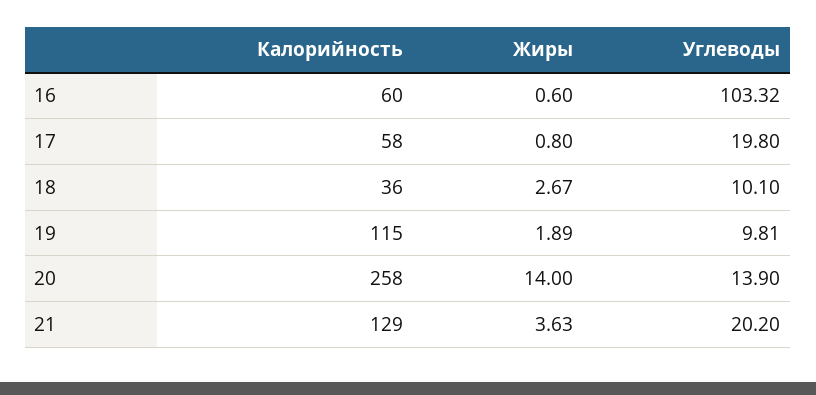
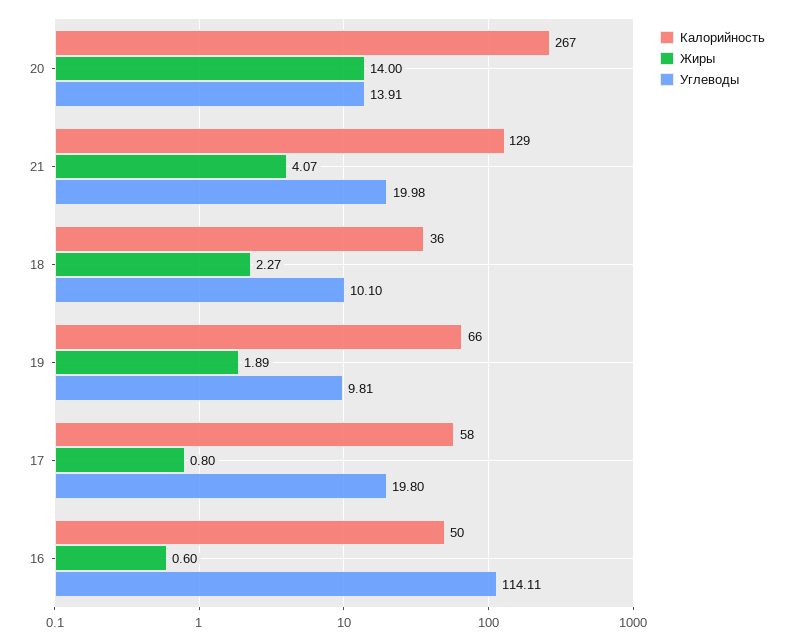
Калорийность, 16: 60 -> 50
Углеводы, 16: 103.32 -> 114.11
Жиры, 18: 2.67 -> 2.27
Калорийность, 19: 115 -> 66
Калорийность, 20: 258 -> 267
Углеводы, 20: 13.9 -> 13.91
Жиры, 21: 3.63 -> 4.07
Углеводы, 21: 20.2 -> 19.98

